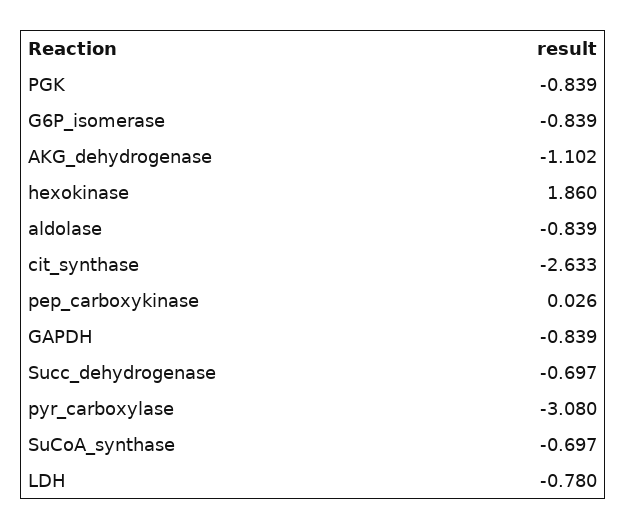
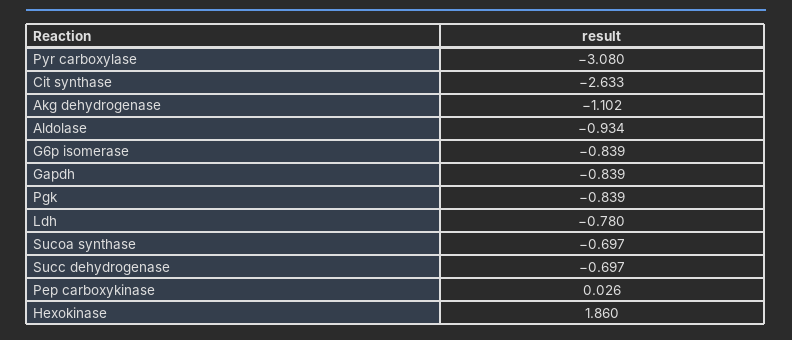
aldolase: -0.839 -> -0.934

